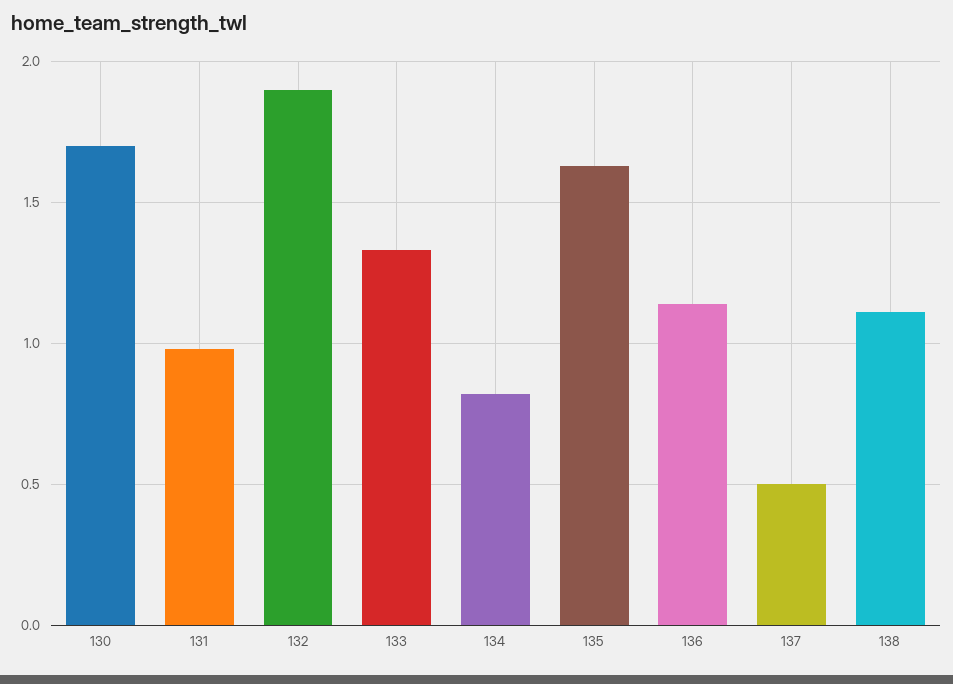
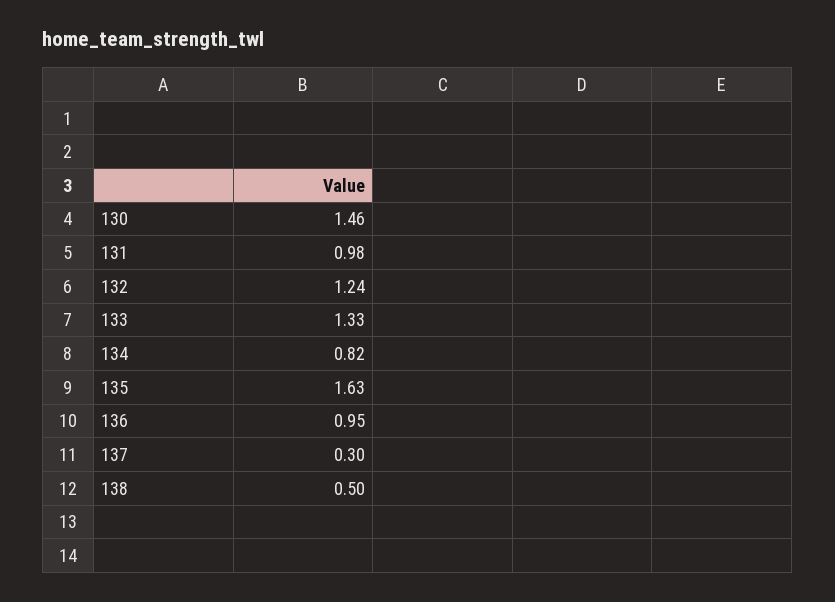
130: 1.7 -> 1.46
132: 1.9 -> 1.24
136: 1.15 -> 0.95
137: 0.5 -> 0.3
138: 1.1 -> 0.5

